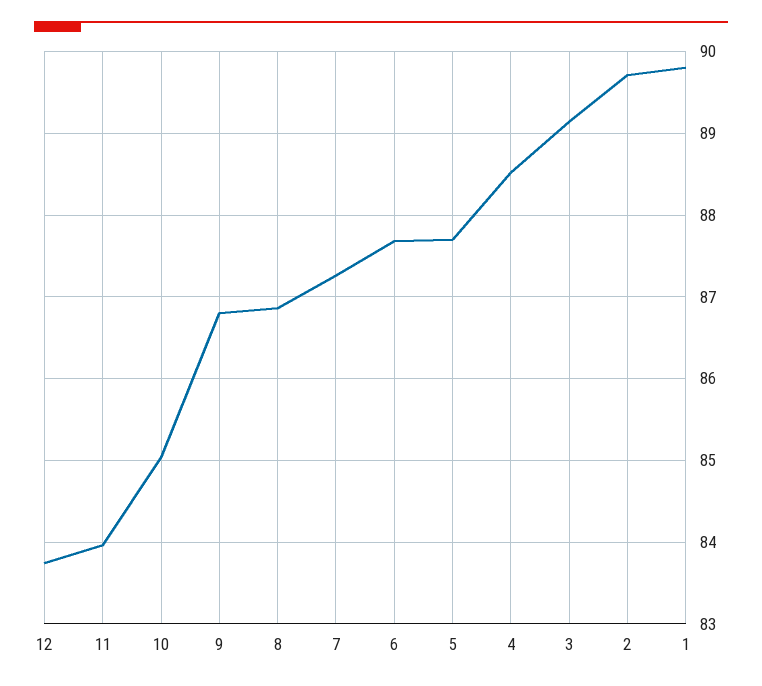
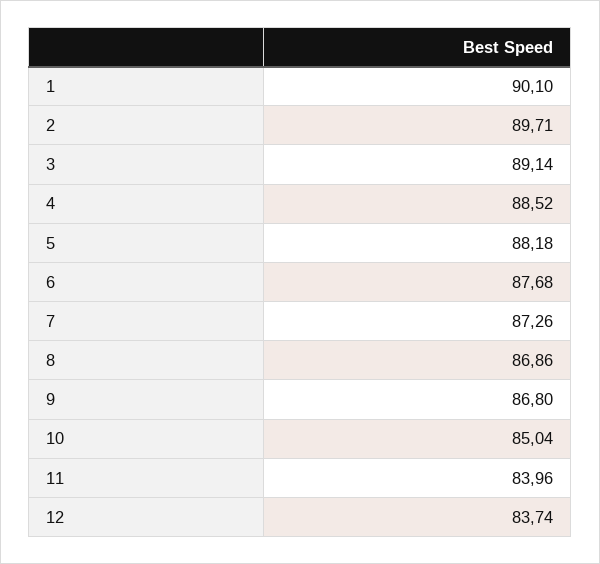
5: 87.7 -> 88.18
1: 89.8 -> 90.1

